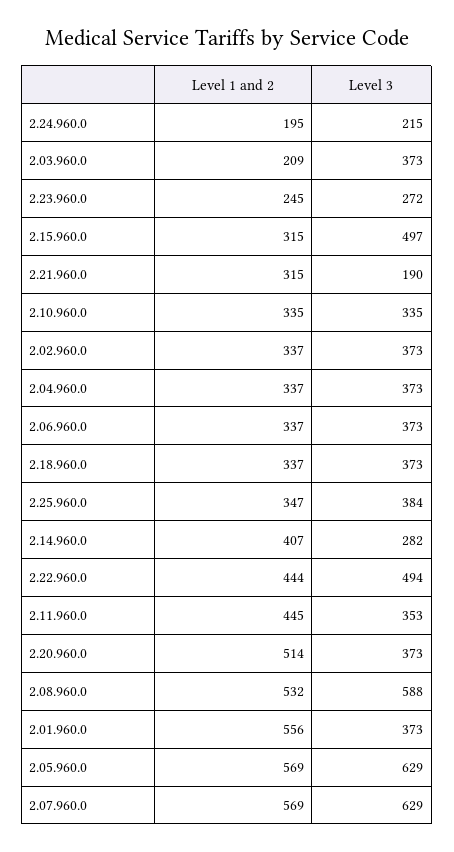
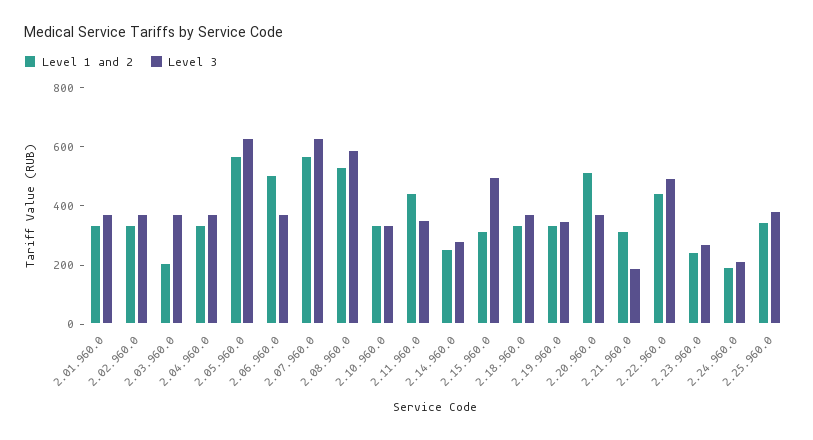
Level 1 and 2, 2.06.960.0: 337 -> 500
Level 1 and 2, 2.14.960.0: 407 -> 250
Level 1 and 2, 2.01.960.0: 556 -> 350
Level 1 and 2, 2.19.960.0: none -> 350
Level 3, 2.19.960.0: none -> 350

